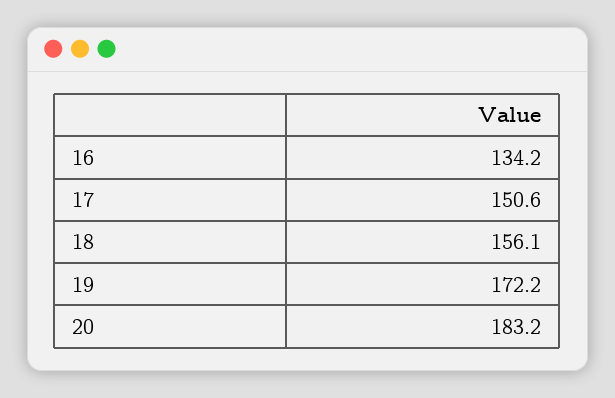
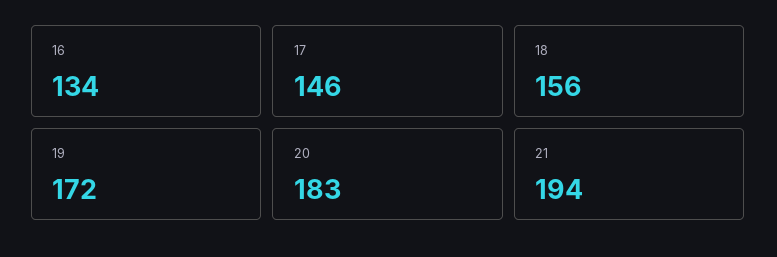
17: 150.6 -> 146
21: none -> 194

